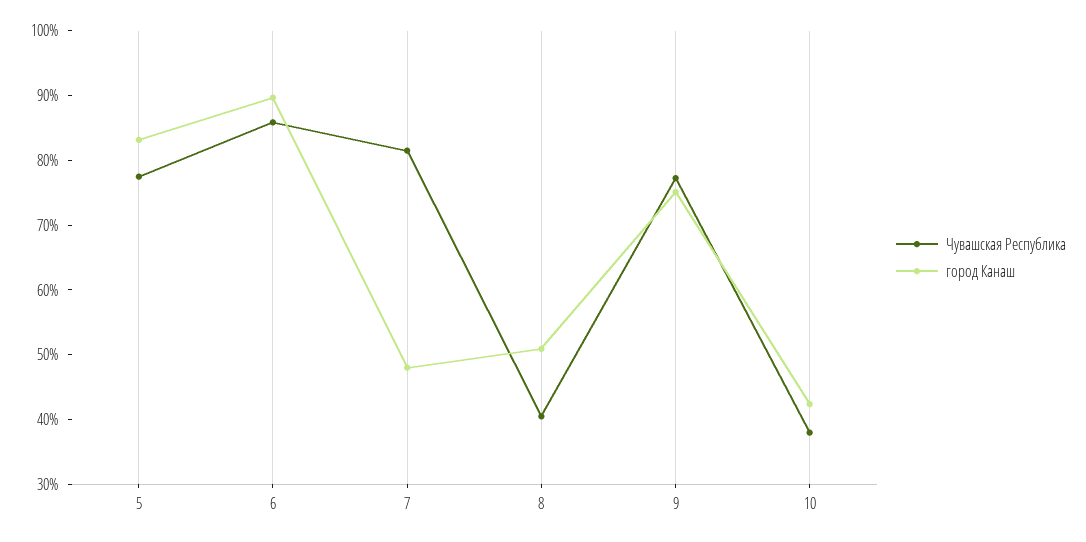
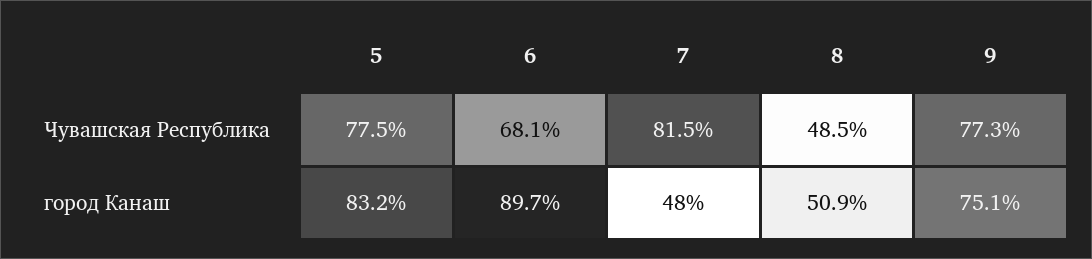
Чувашская Республика, 6: 86 -> 68.1
Чувашская Республика, 8: 40 -> 48.5
Чувашская Республика, 10: 38 -> none
город Канаш, 10: 42 -> none

